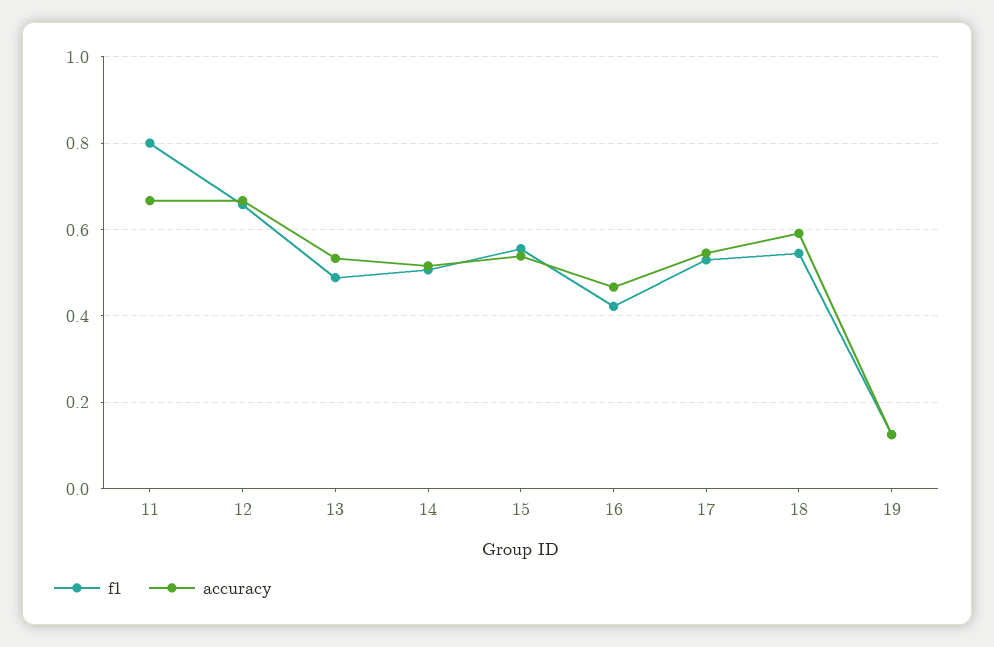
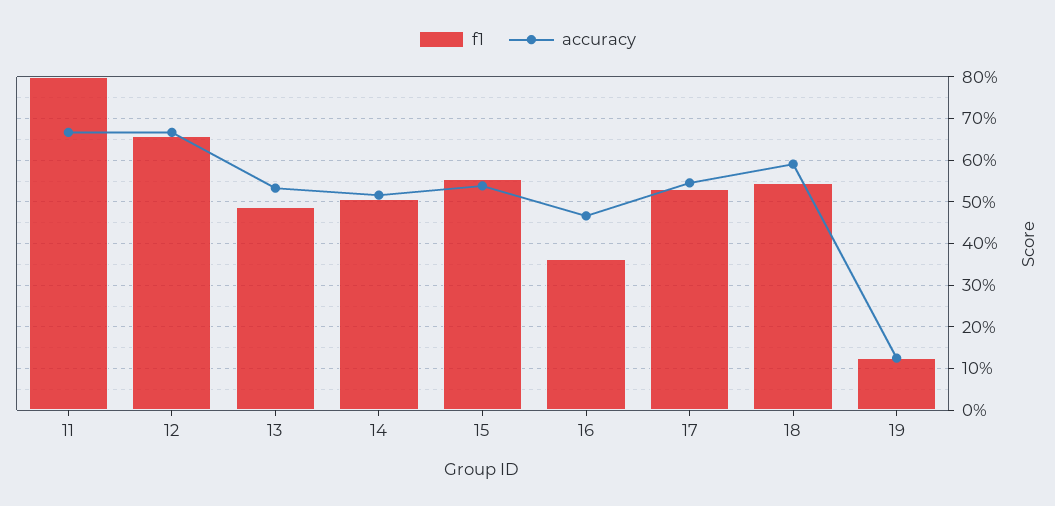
f1, 16: 0.42 -> 0.36

